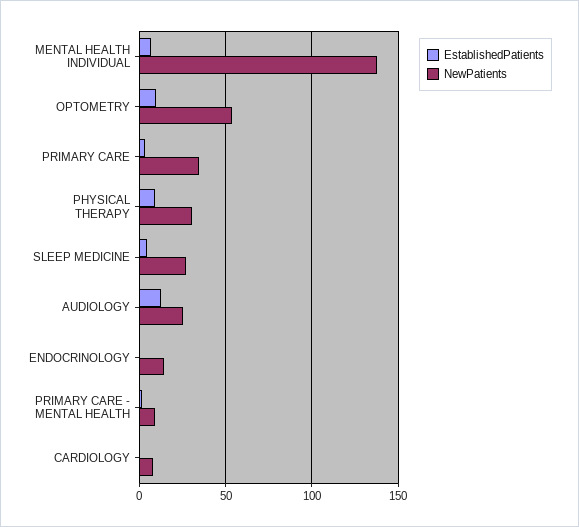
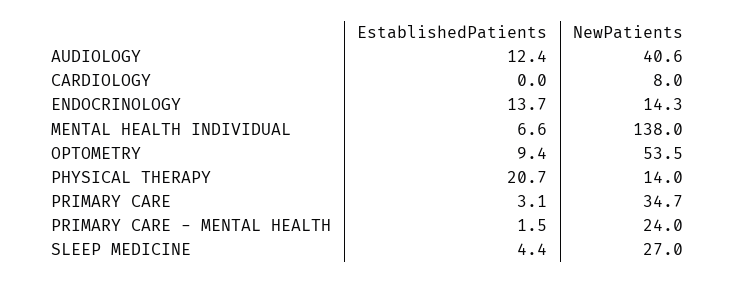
EstablishedPatients, PHYSICAL THERAPY: 10 -> 20.7
NewPatients, PHYSICAL THERAPY: 30 -> 14
NewPatients, AUDIOLOGY: 25 -> 40.6
EstablishedPatients, ENDOCRINOLOGY: 0 -> 13.7
NewPatients, PRIMARY CARE - MENTAL HEALTH: 10 -> 24

